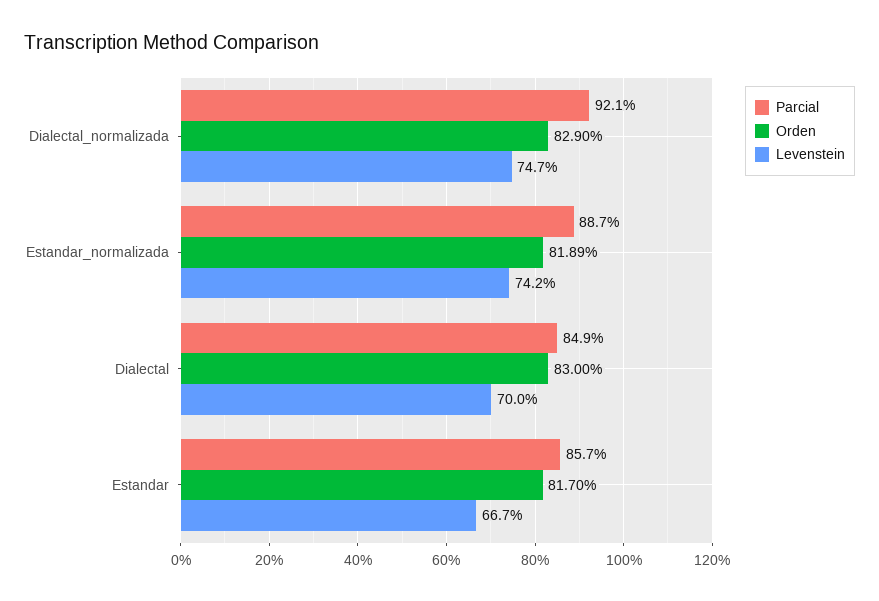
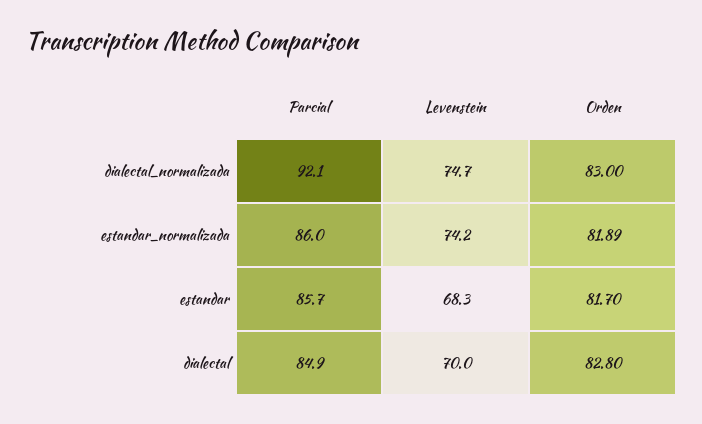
Orden, Dialectal_normalizada: 82.9 -> 83
Parcial, Estandar_normalizada: 88.7 -> 86
Orden, Dialectal: 83 -> 82.8
Levenstein, Estandar: 66.7 -> 68.3

